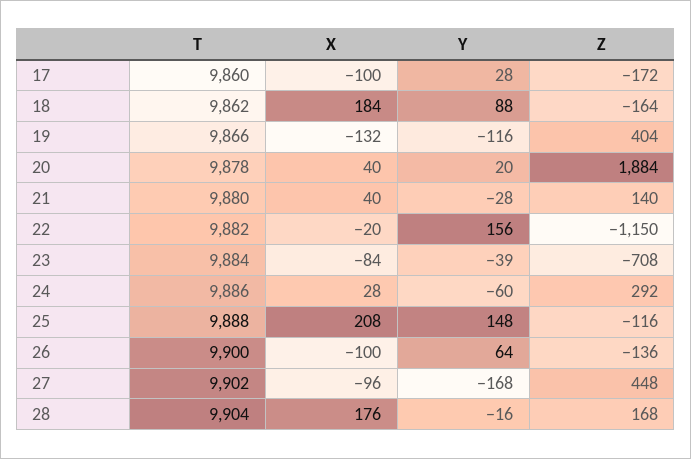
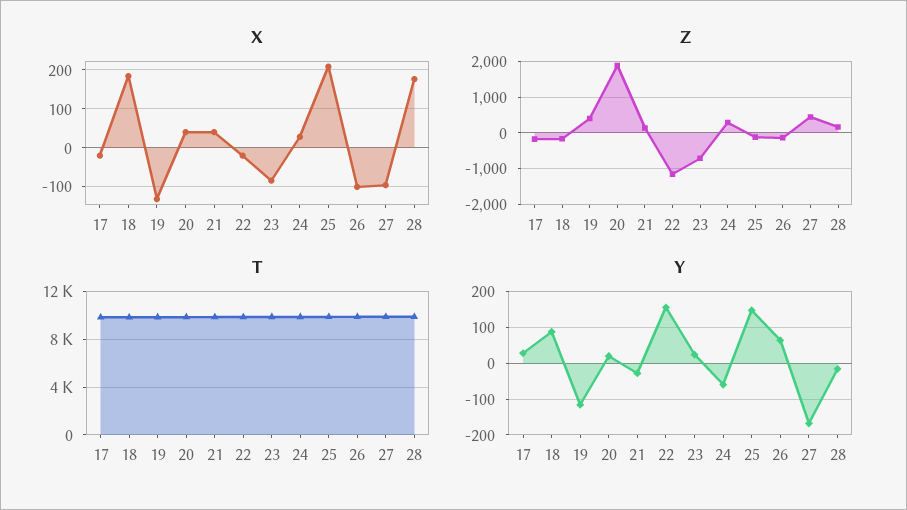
X, 17: -100 -> -20
Y, 23: -39 -> 20

